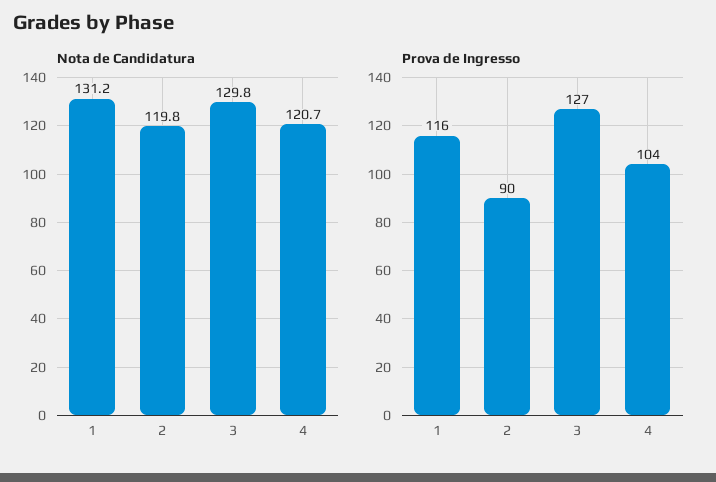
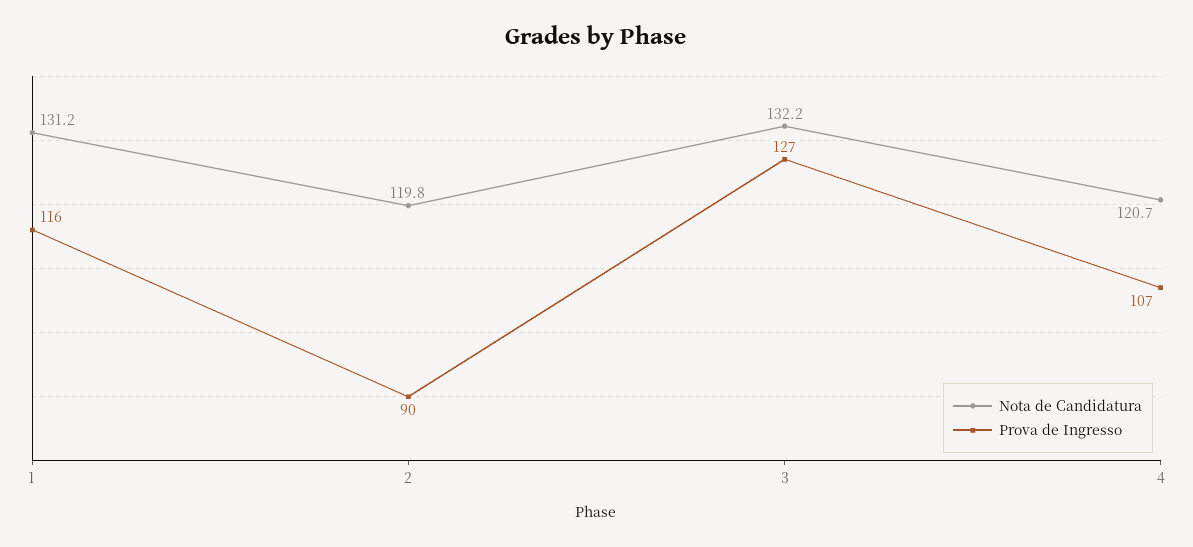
Nota de Candidatura, 3: 129.8 -> 132.2
Prova de Ingresso, 4: 104 -> 107

